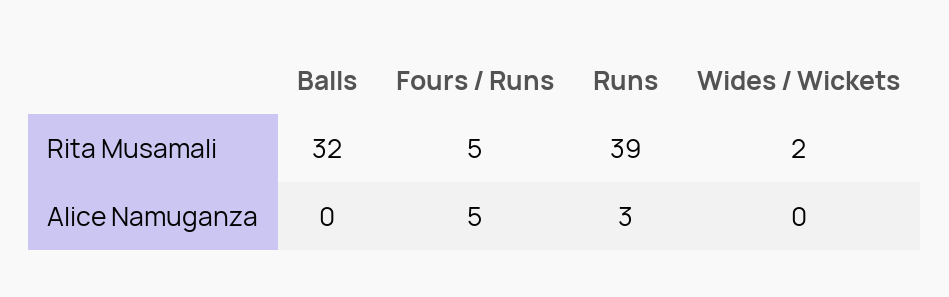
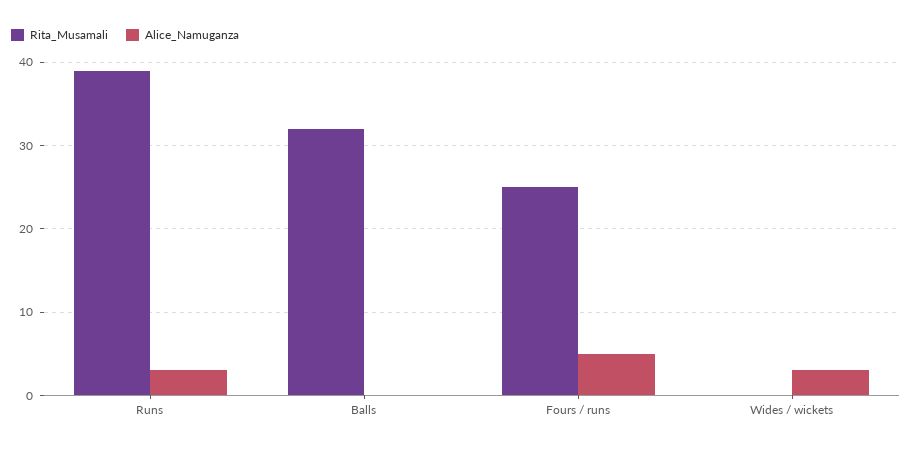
Rita Musamali, Fours / Runs: 5 -> 25
Rita Musamali, Wides / Wickets: 2 -> 0
Alice Namuganza, Wides / Wickets: 0 -> 3

